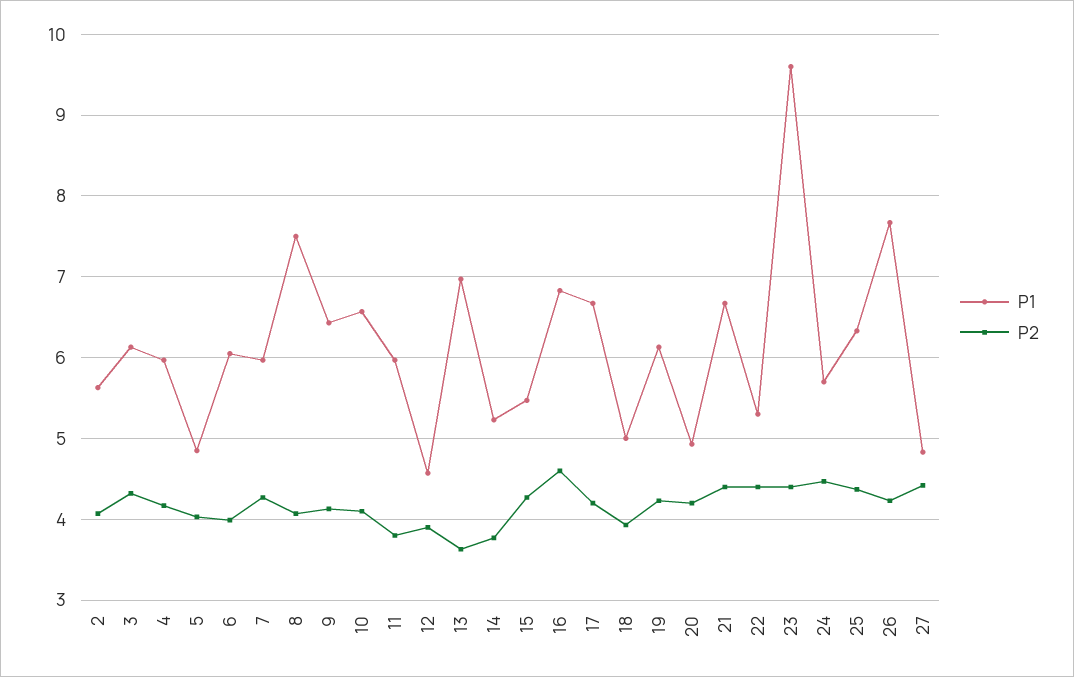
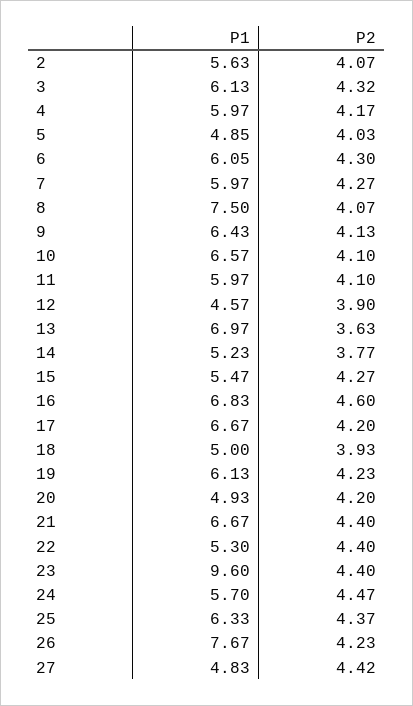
P2, 6: 4 -> 4.3
P2, 11: 3.8 -> 4.1

